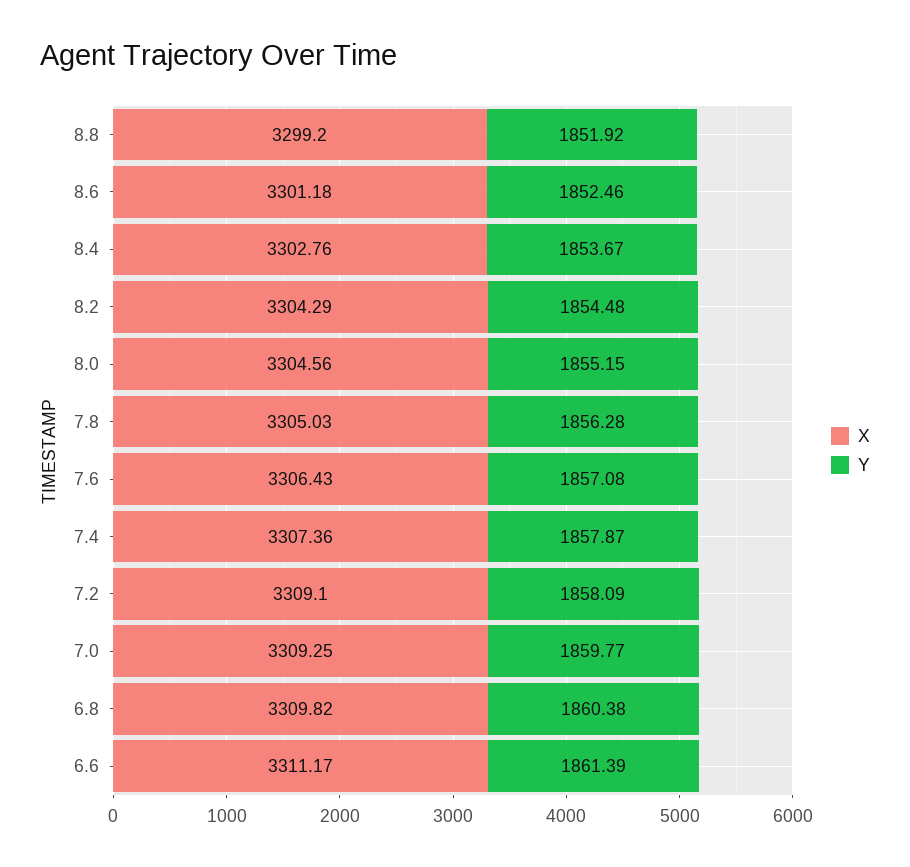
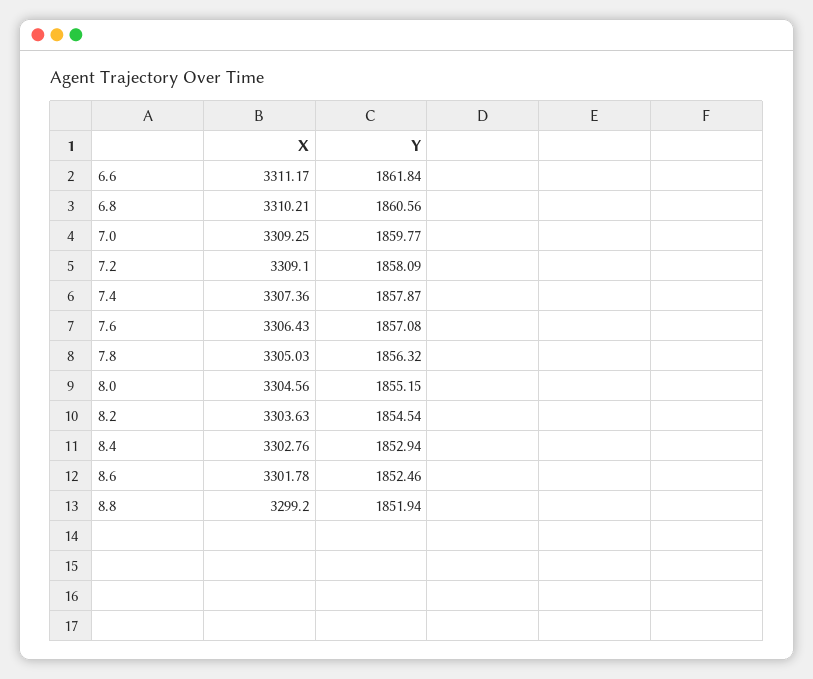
Y, 8.8: 1851.92 -> 1851.94
X, 8.6: 3301.18 -> 3301.78
Y, 8.4: 1853.67 -> 1852.94
X, 8.2: 3304.29 -> 3303.63
Y, 8.2: 1854.48 -> 1854.54
Y, 7.8: 1856.28 -> 1856.32
X, 6.8: 3309.82 -> 3310.21
Y, 6.8: 1860.38 -> 1860.56
Y, 6.6: 1861.39 -> 1861.84

